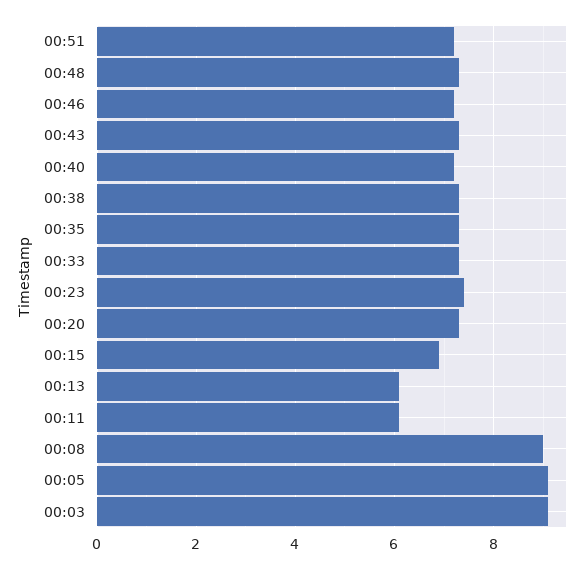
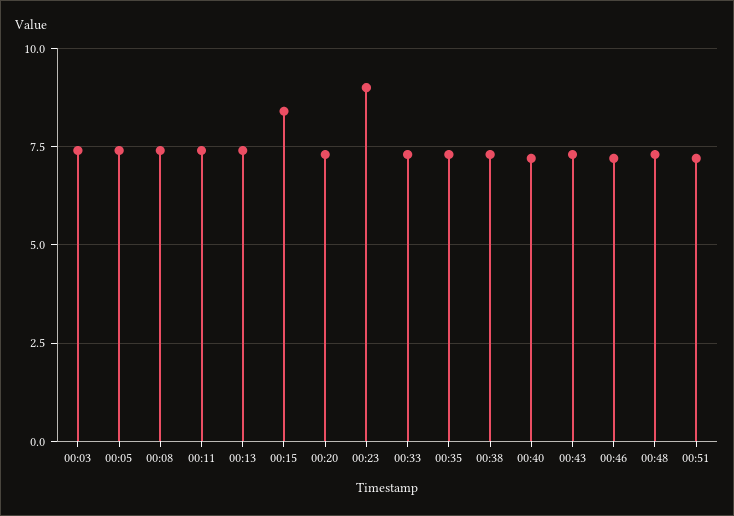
00:23: 7.5 -> 9
00:15: 7 -> 8.5
00:13: 6 -> 7.5
00:11: 6 -> 7.5
00:08: 9 -> 7.5
00:05: 9 -> 7.5
00:03: 9 -> 7.5

